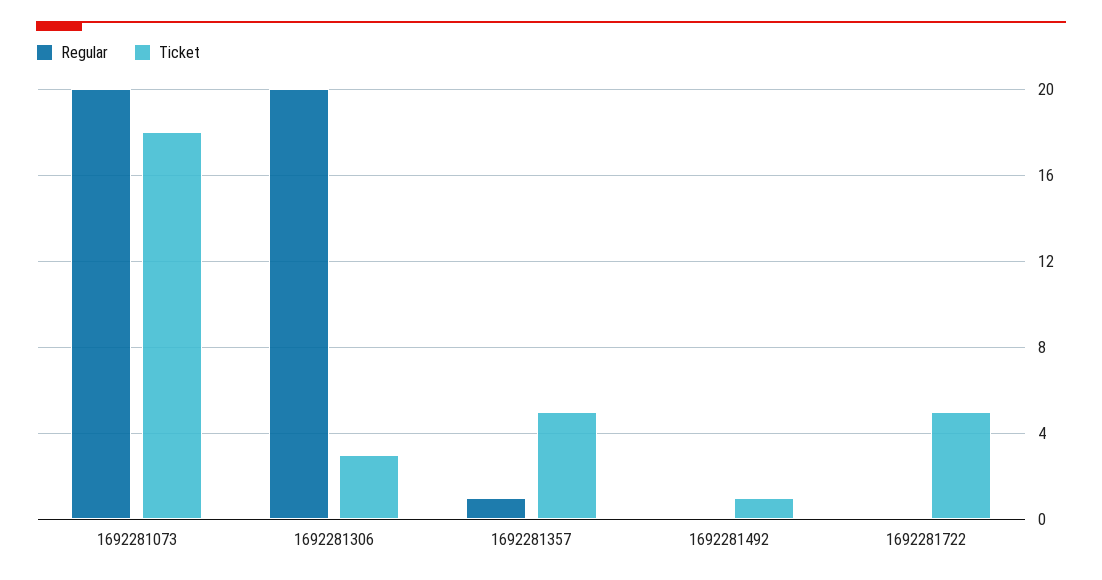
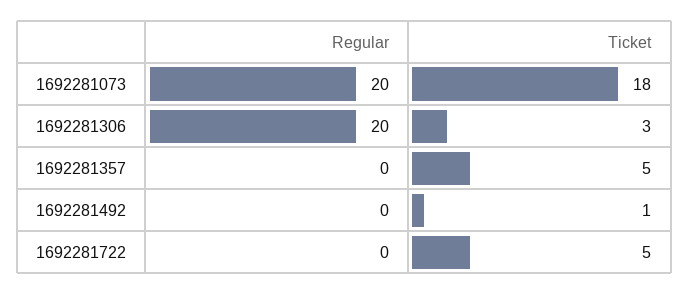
Regular, 1692281357: 1 -> 0

